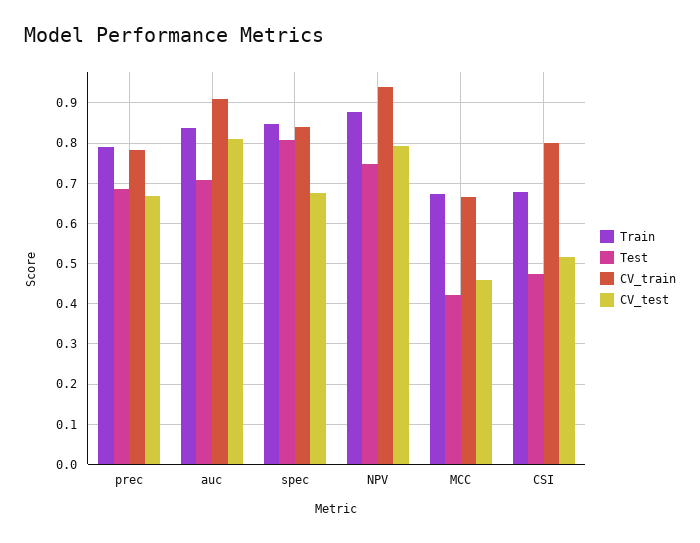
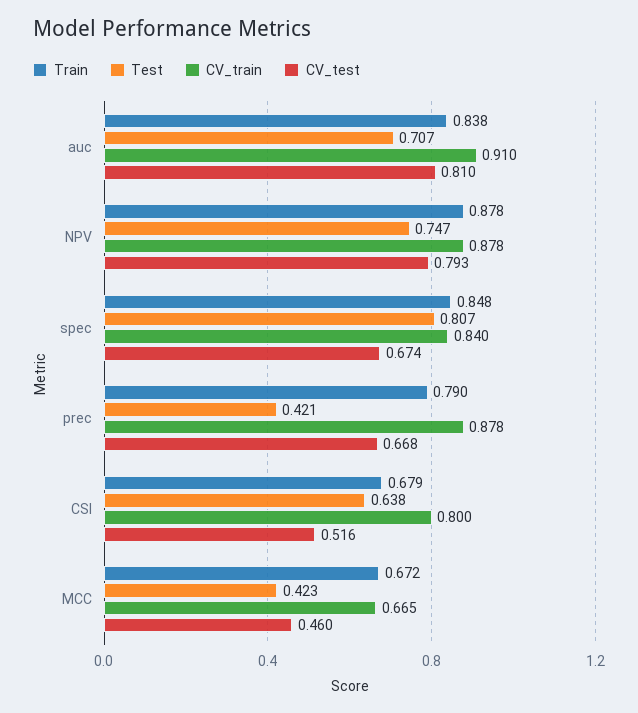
Test, prec: 0.68 -> 0.421
CV_train, prec: 0.78 -> 0.878
CV_train, NPV: 0.94 -> 0.878
Test, CSI: 0.48 -> 0.638

